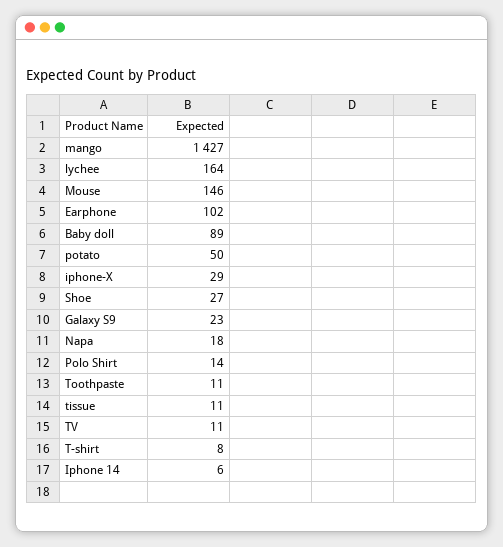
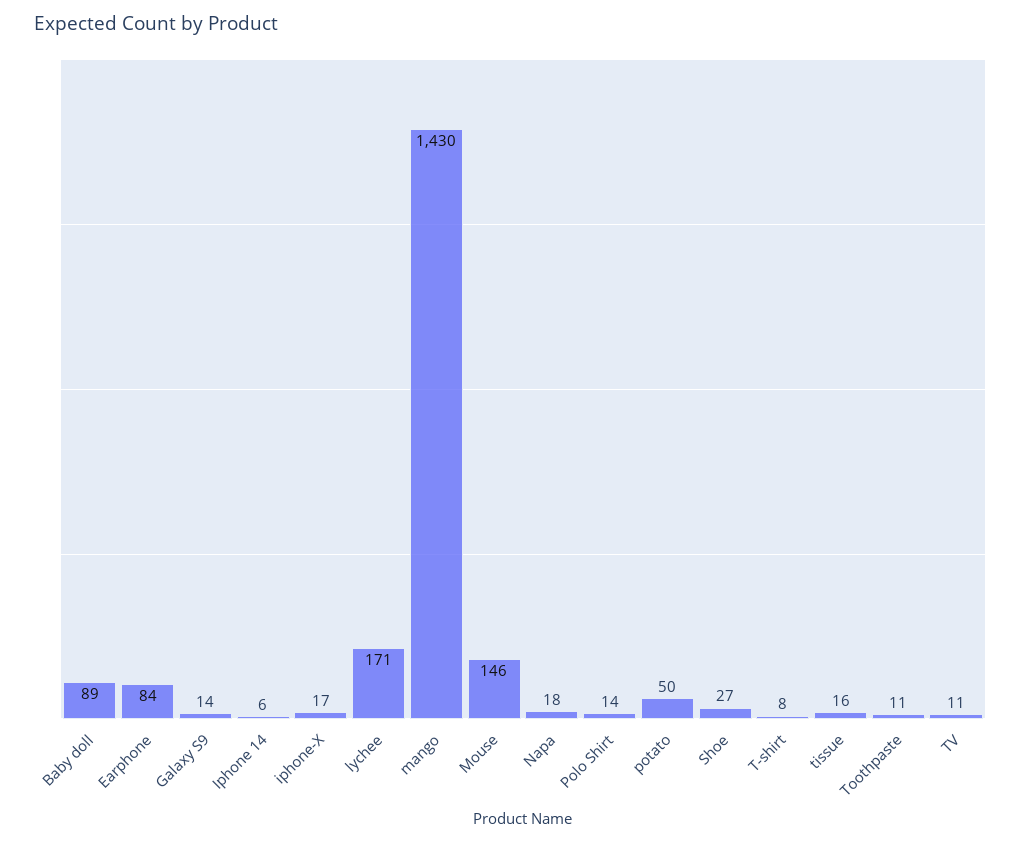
mango: 1427 -> 1430
lychee: 164 -> 171
Earphone: 102 -> 84
iphone-X: 29 -> 17
Galaxy S9: 23 -> 14
tissue: 11 -> 16

